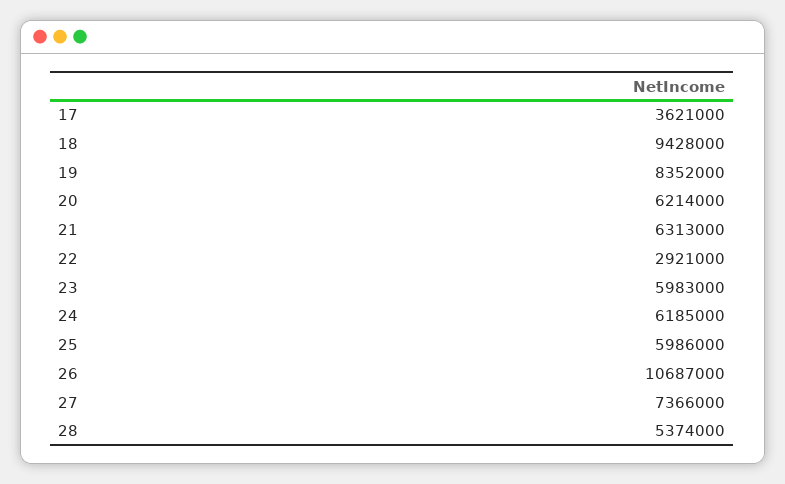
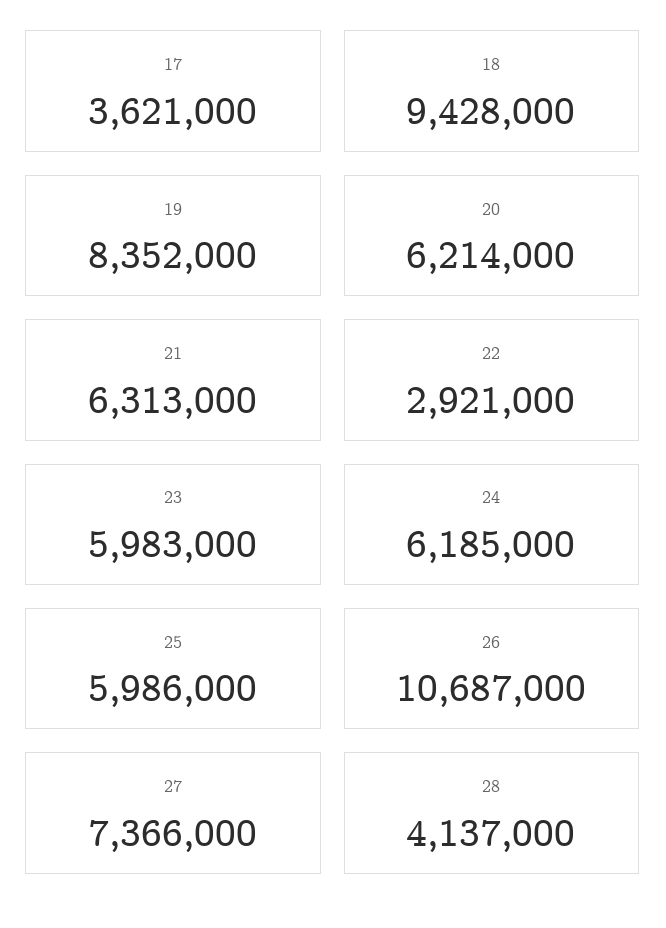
28: 5374000 -> 4137000

